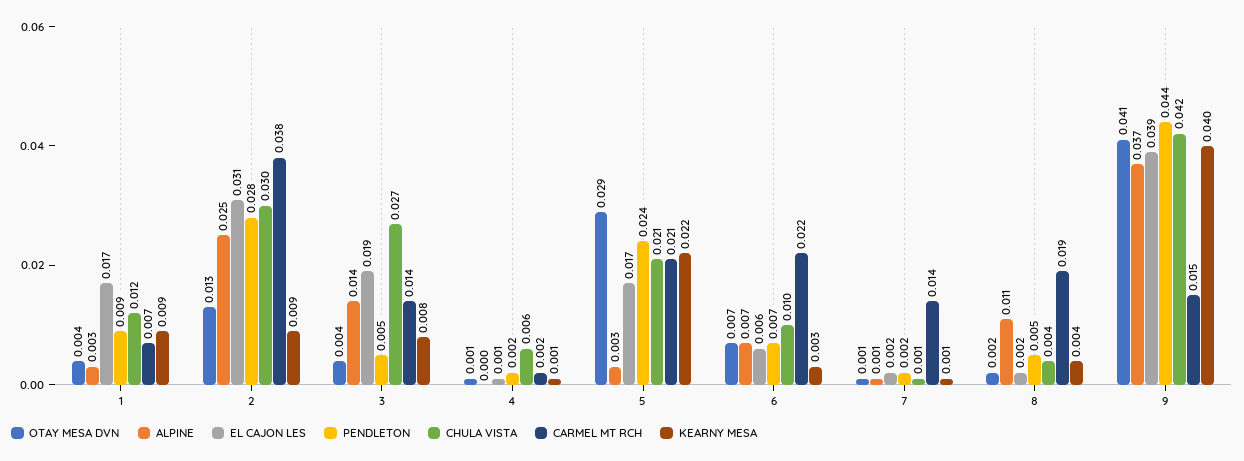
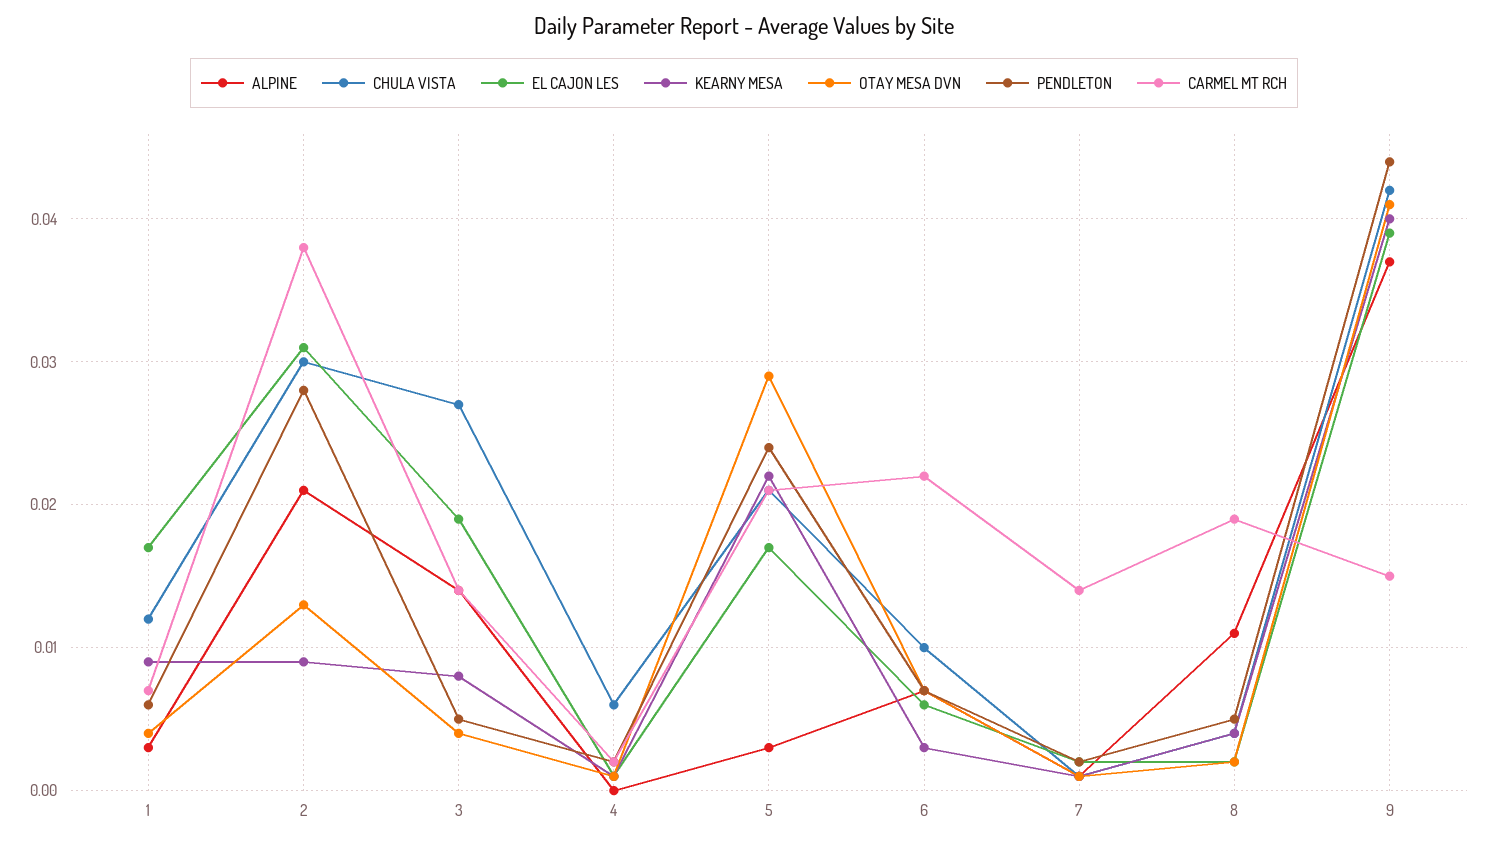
PENDLETON, 1: 0.009 -> 0.006
ALPINE, 2: 0.025 -> 0.021

